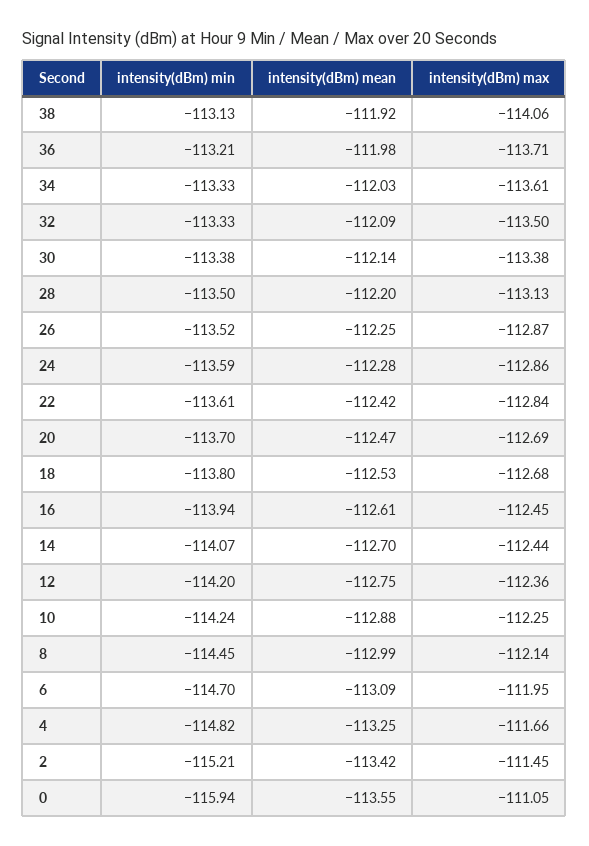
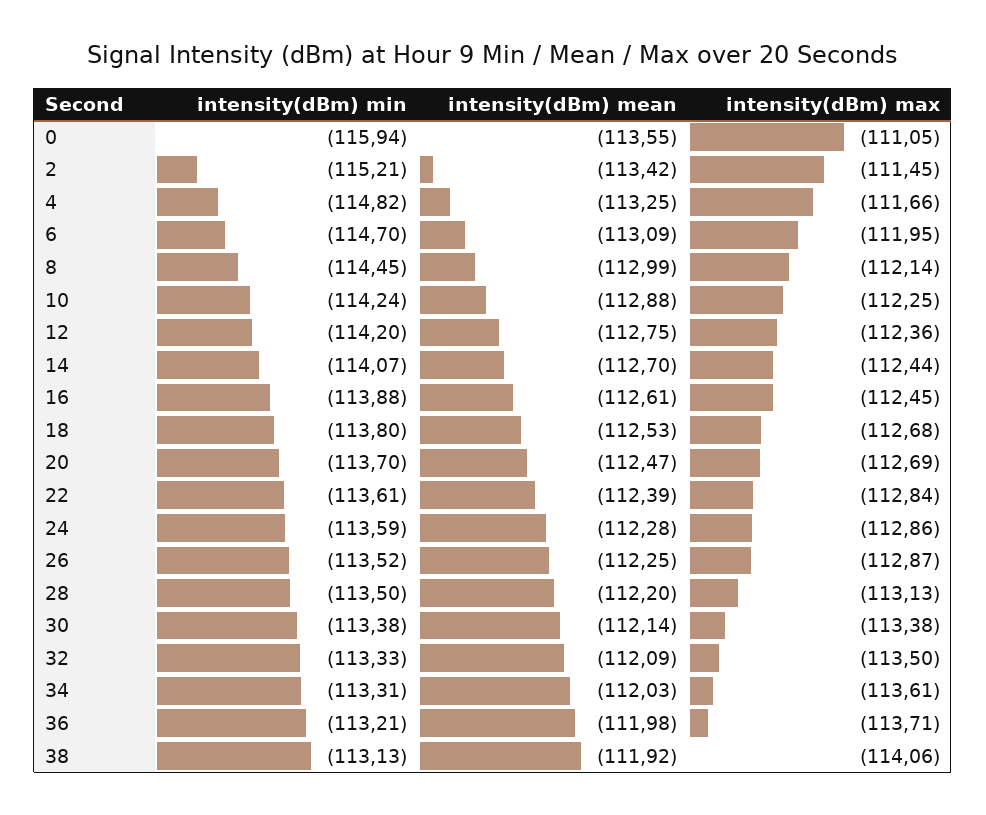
intensity(dBm) min, 34: -113.33 -> -113.31
intensity(dBm) mean, 22: -112.42 -> -112.39
intensity(dBm) min, 16: -113.94 -> -113.88

